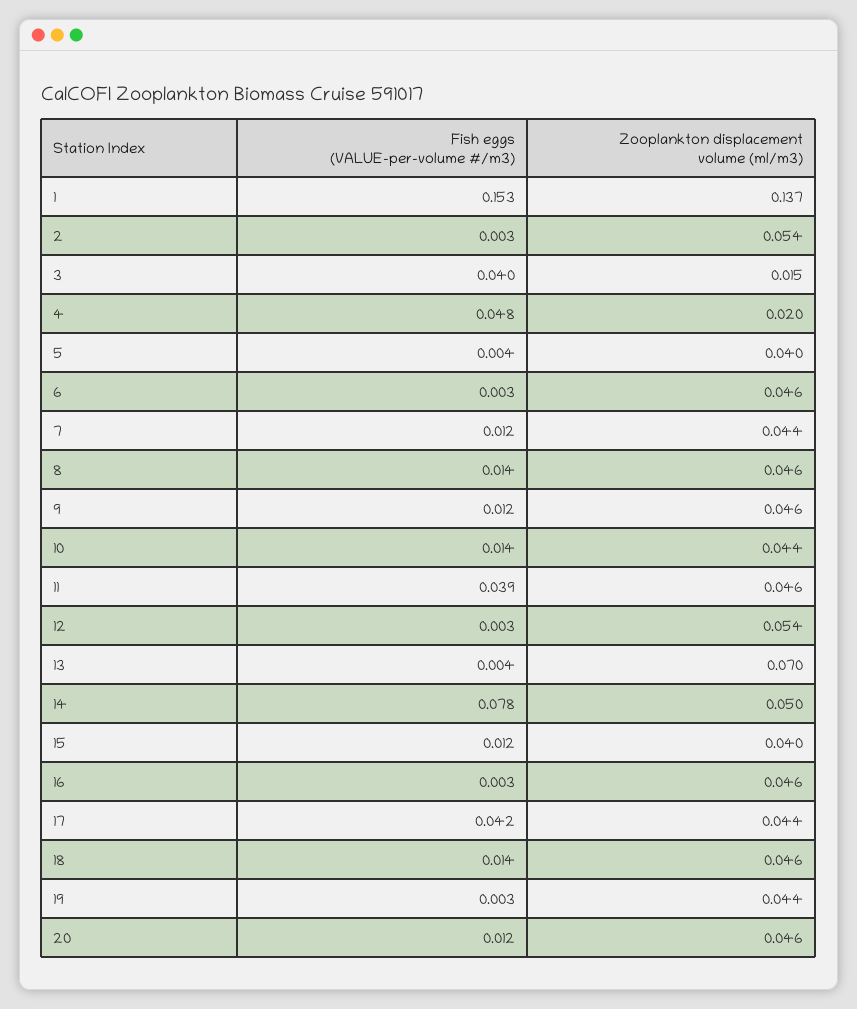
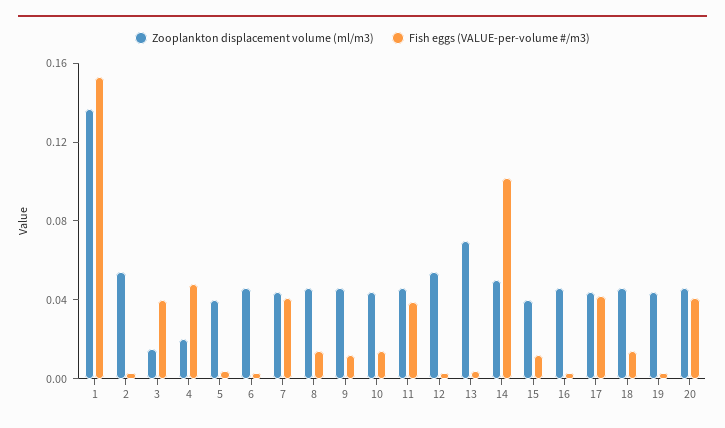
Fish eggs (VALUE-per-volume #/m3), 7: 0.012 -> 0.04
Fish eggs (VALUE-per-volume #/m3), 14: 0.078 -> 0.1
Fish eggs (VALUE-per-volume #/m3), 20: 0.012 -> 0.04

